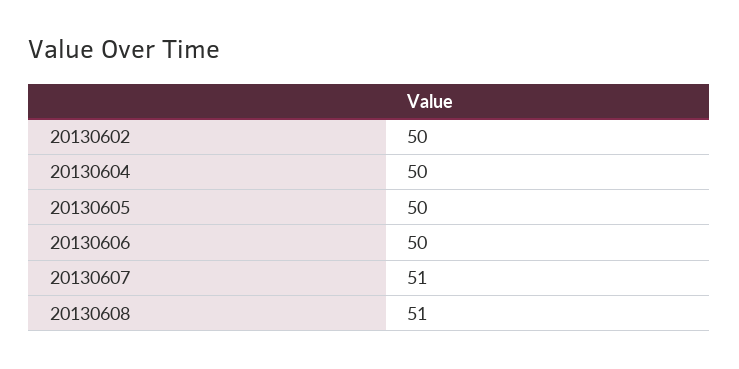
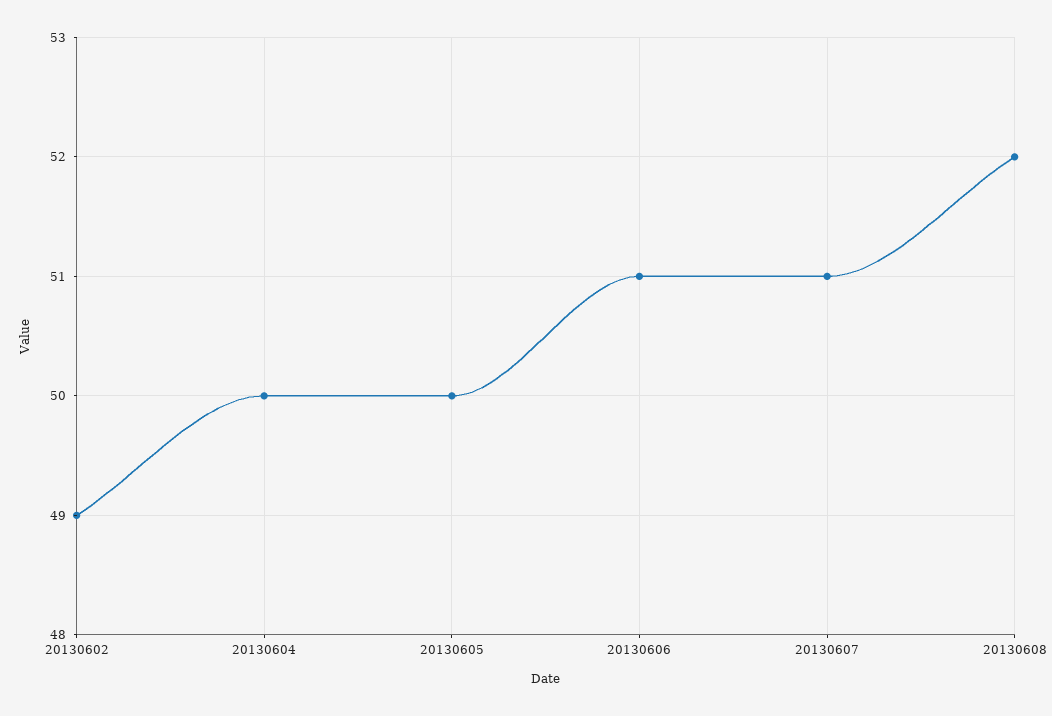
20130602: 50 -> 49
20130606: 50 -> 51
20130608: 51 -> 52

